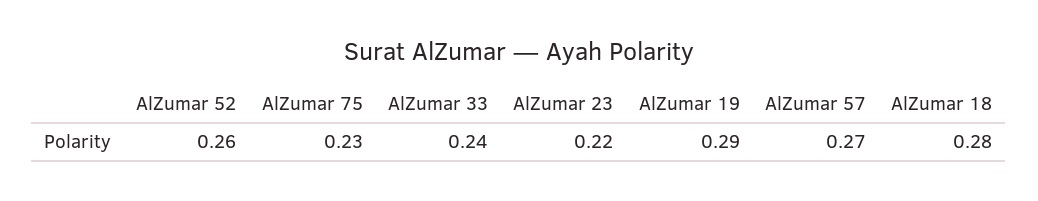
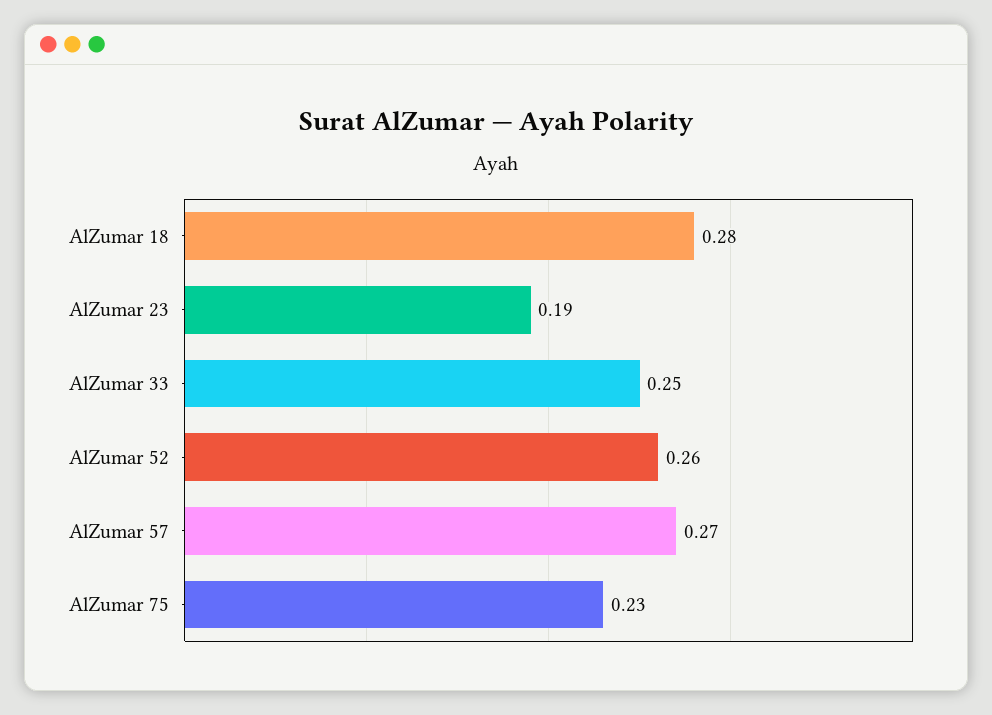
AlZumar 33: 0.24 -> 0.25
AlZumar 23: 0.22 -> 0.19
AlZumar 19: 0.29 -> none

